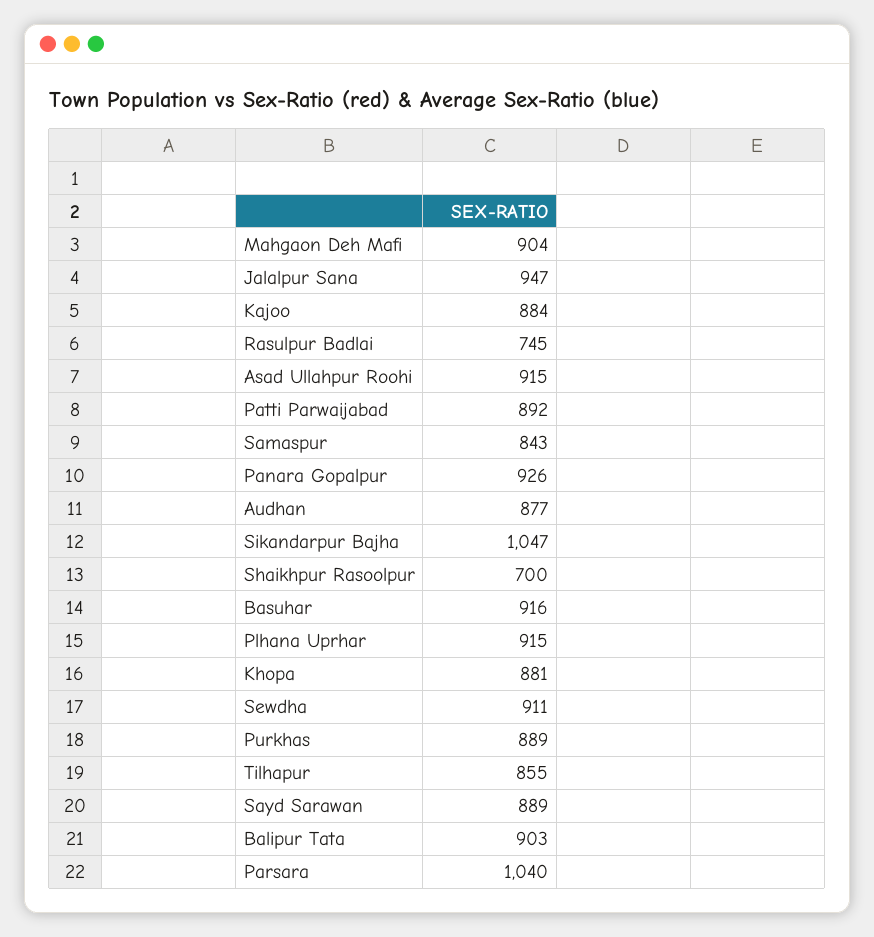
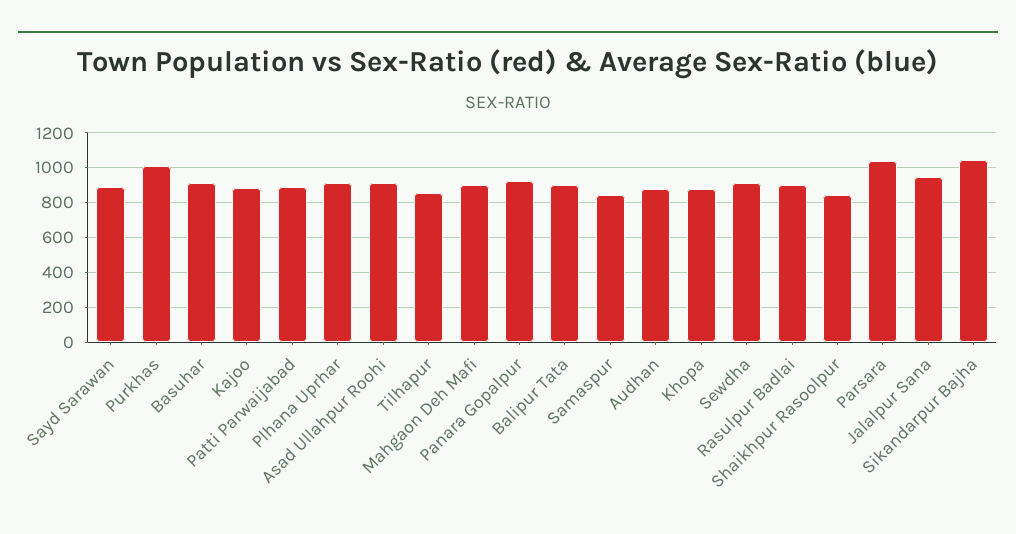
Rasulpur Badlai: 745 -> 900
Shaikhpur Rasoolpur: 700 -> 850
Purkhas: 889 -> 1000

